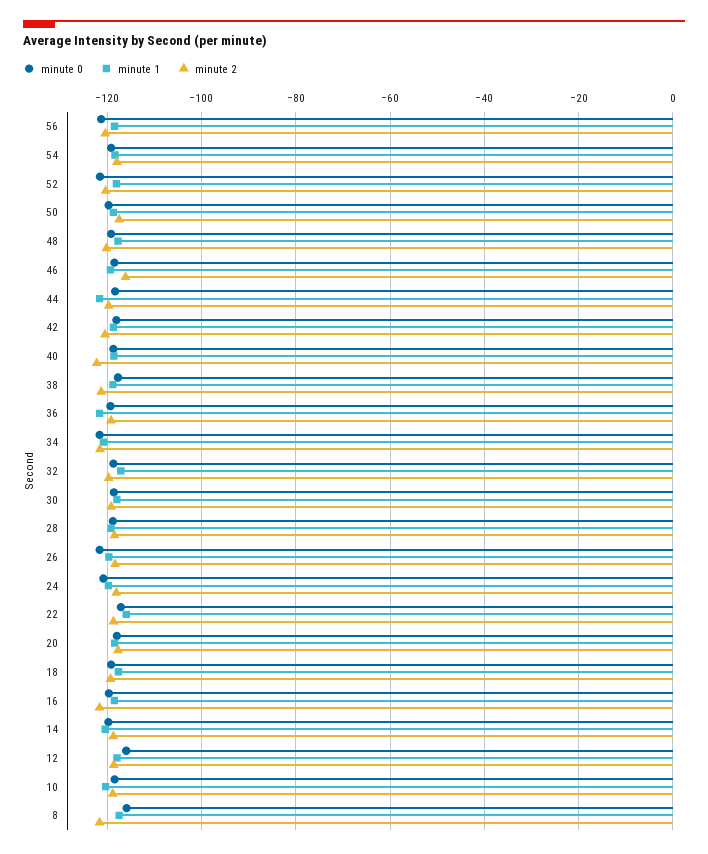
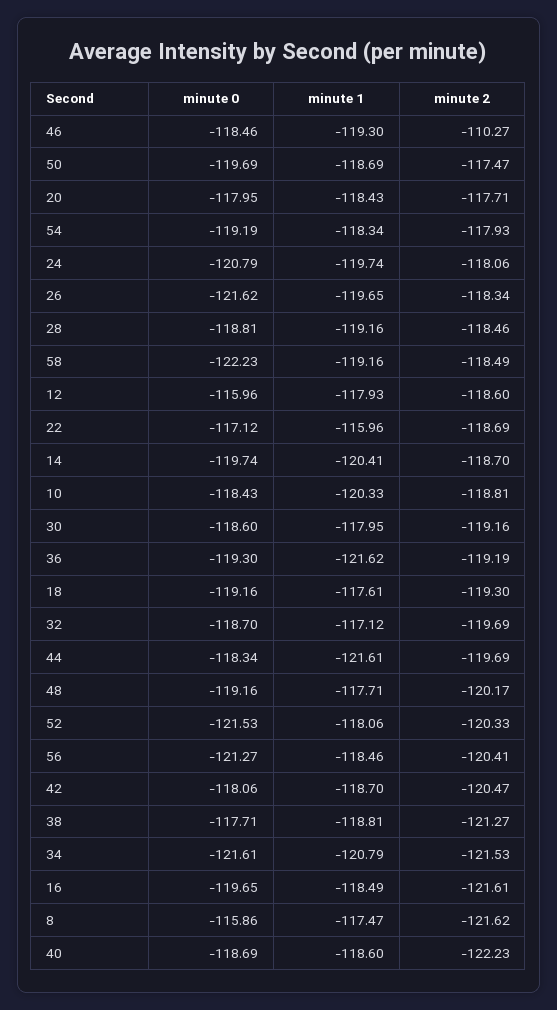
minute 2, 46: -116 -> -110.27
minute 0, 58: none -> -122.23
minute 1, 58: none -> -119.16
minute 2, 58: none -> -118.49

